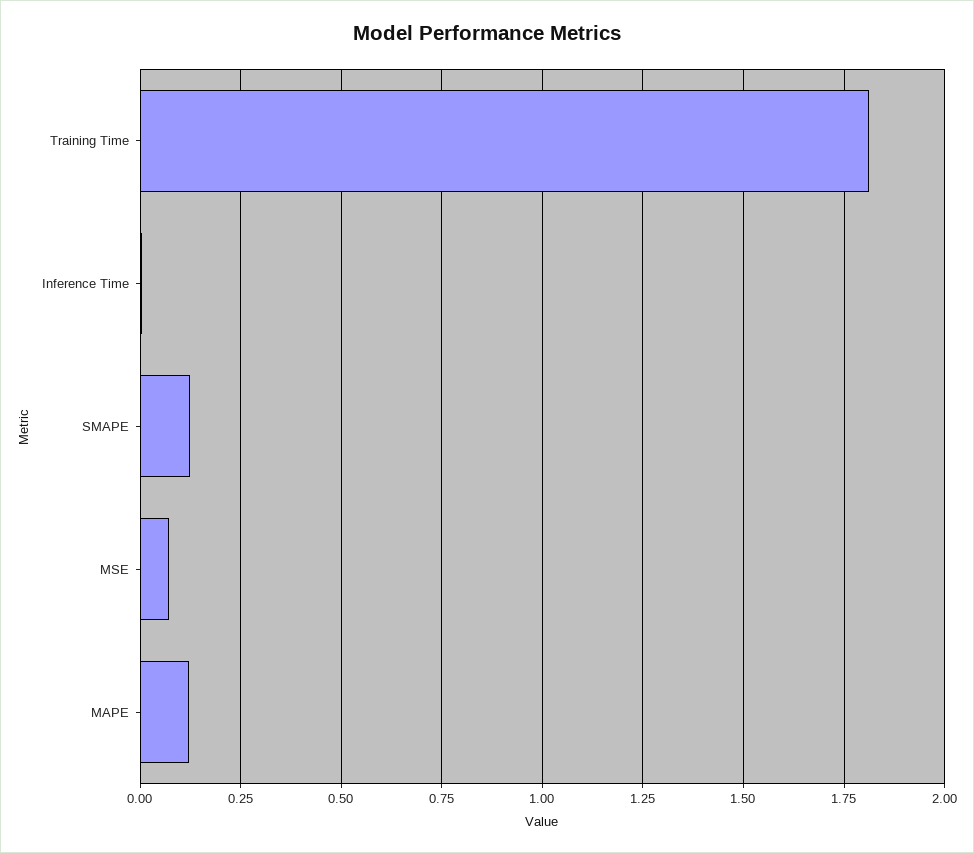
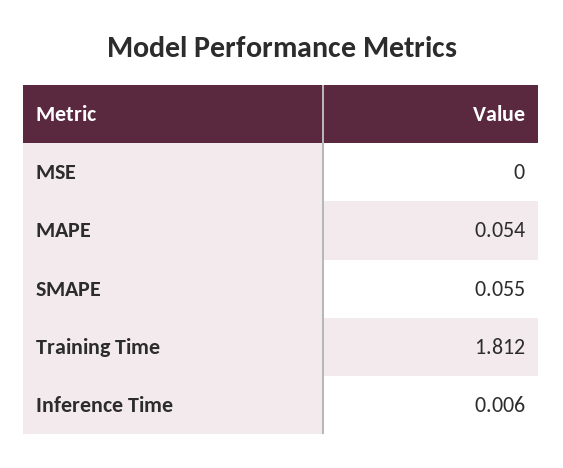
SMAPE: 0.125 -> 0.055
MSE: 0.075 -> 0
MAPE: 0.125 -> 0.054

